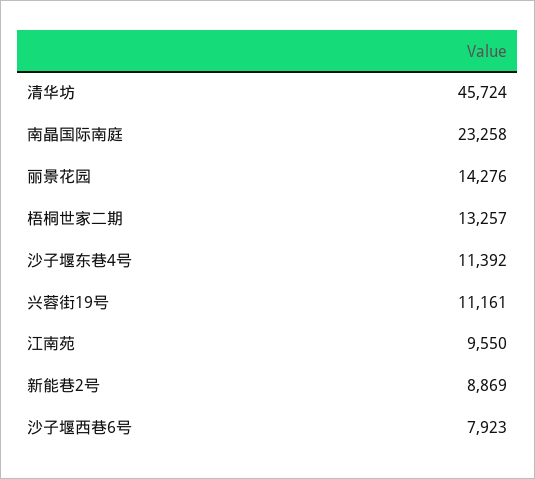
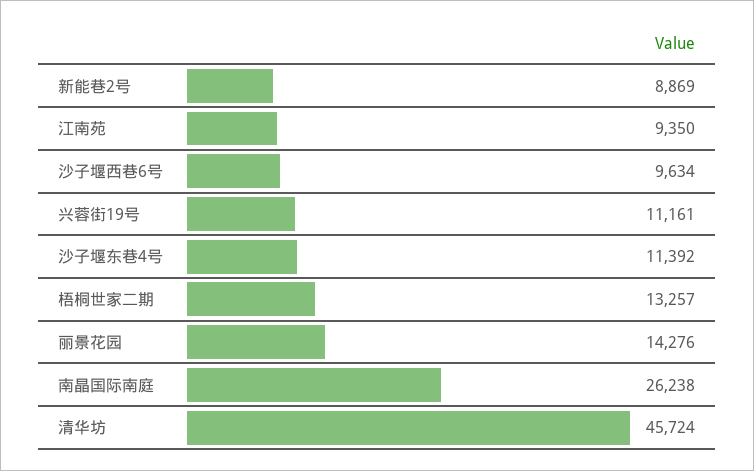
南晶国际南庭: 23258 -> 26238
江南苑: 9550 -> 9350
沙子堰西巷6号: 7923 -> 9634

